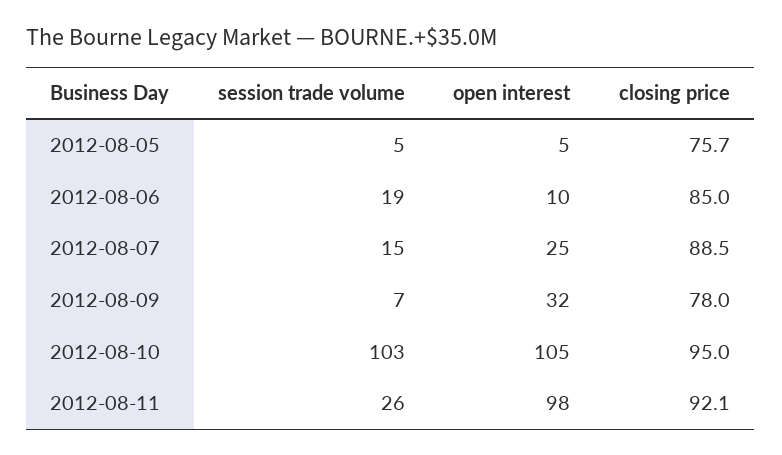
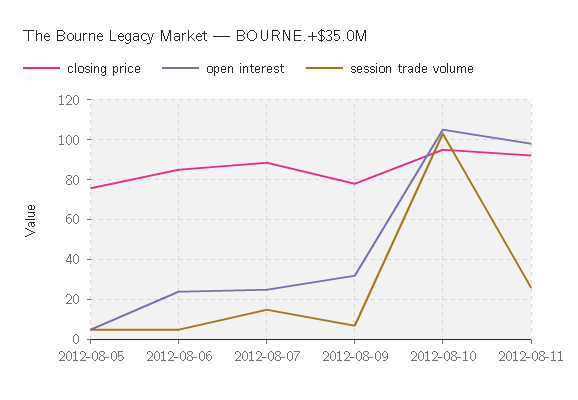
session trade volume, 2012-08-06: 19 -> 5
open interest, 2012-08-06: 10 -> 25

